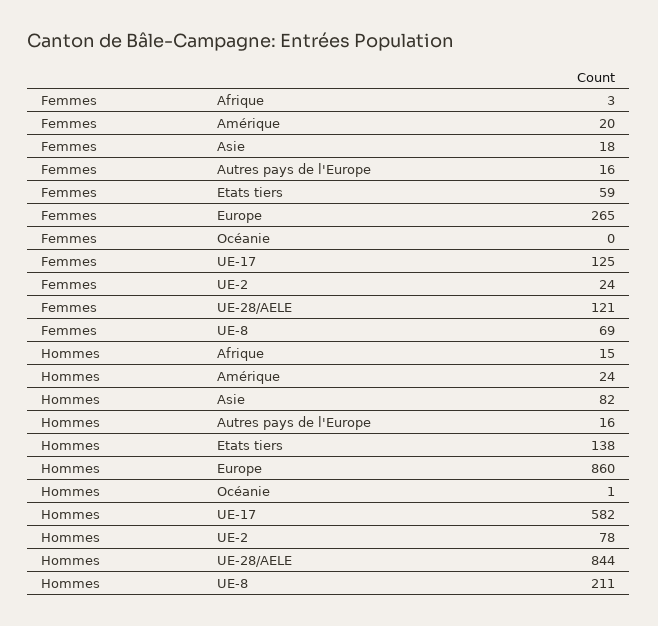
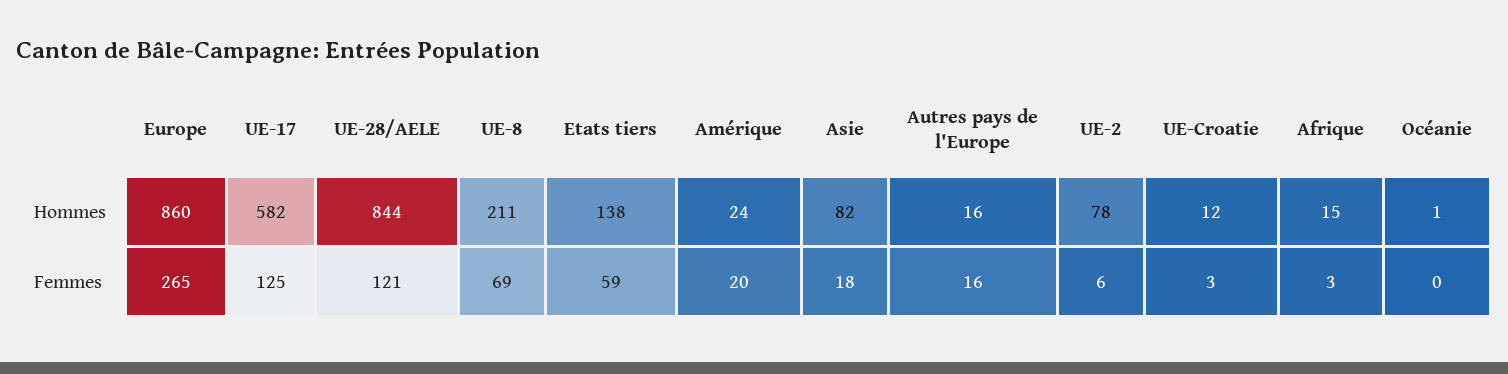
Femmes, UE-2: 24 -> 6
Hommes, UE-Croatie: none -> 12
Femmes, UE-Croatie: none -> 3

